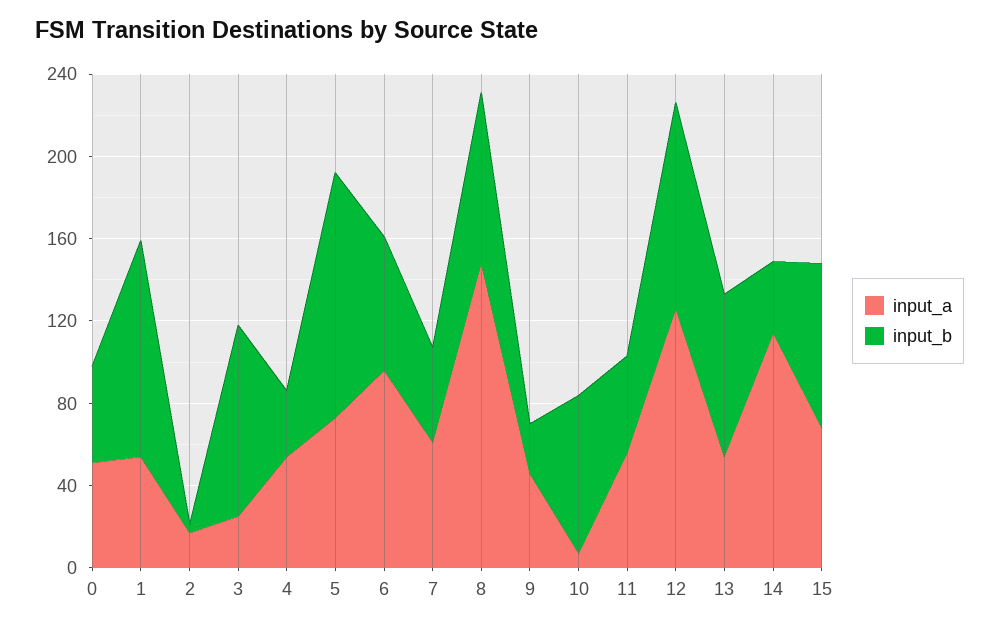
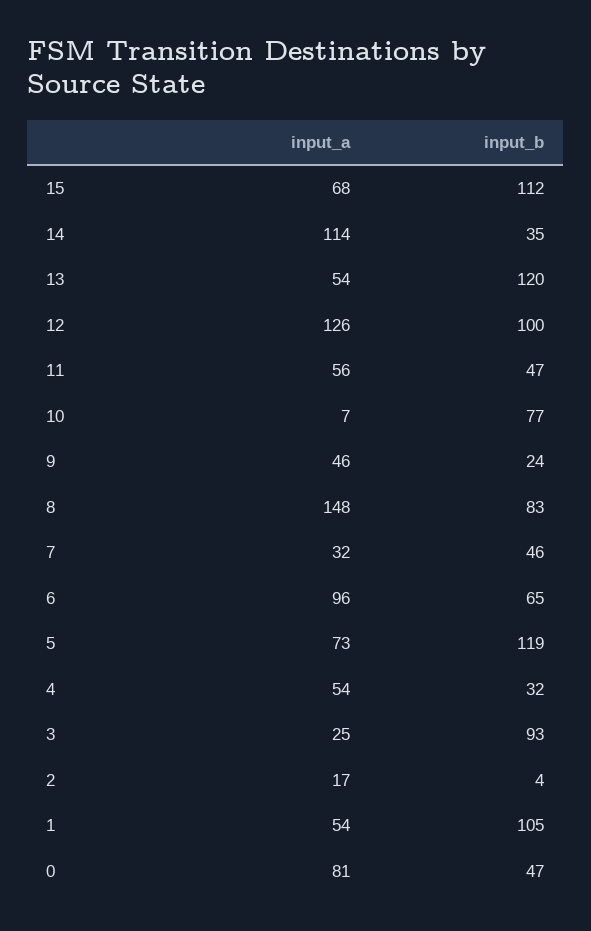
input_a, 0: 50 -> 81
input_a, 7: 60 -> 32
input_b, 13: 80 -> 120
input_b, 15: 80 -> 112

